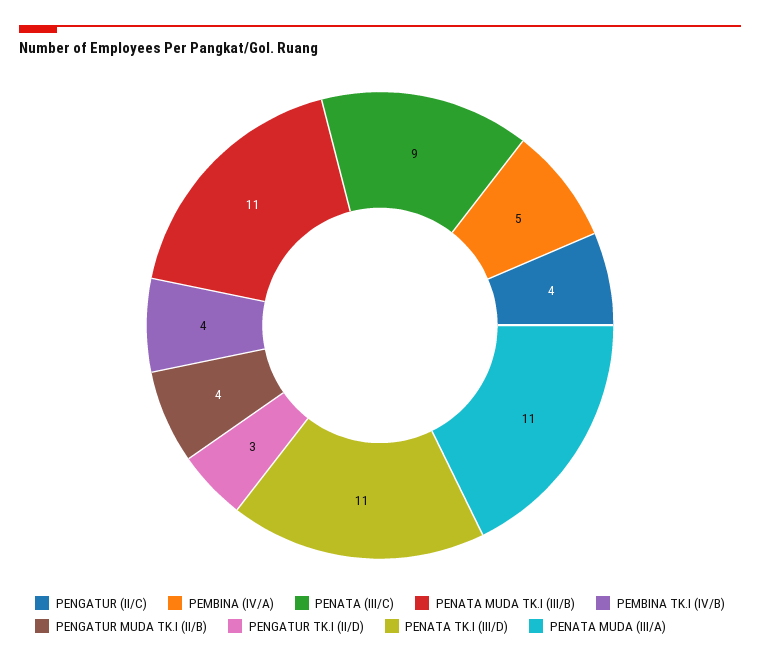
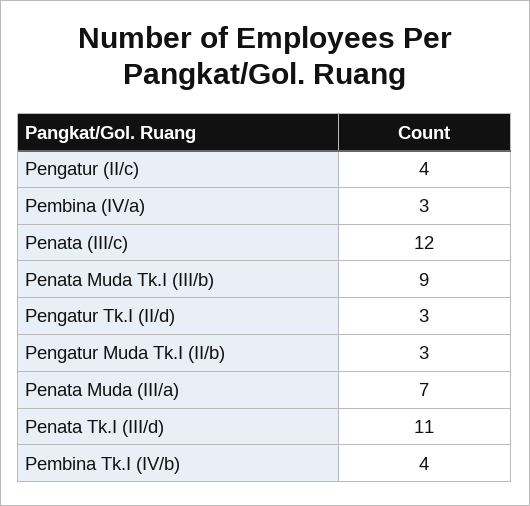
PEMBINA (IV/A): 5 -> 3
PENATA (III/C): 9 -> 12
PENATA MUDA TK.I (III/B): 11 -> 9
PENGATUR MUDA TK.I (II/B): 4 -> 3
PENATA MUDA (III/A): 11 -> 7

